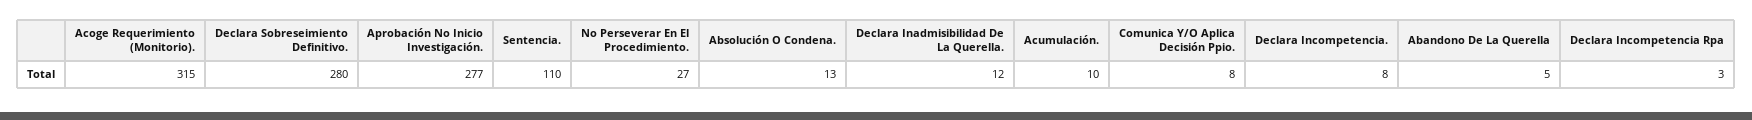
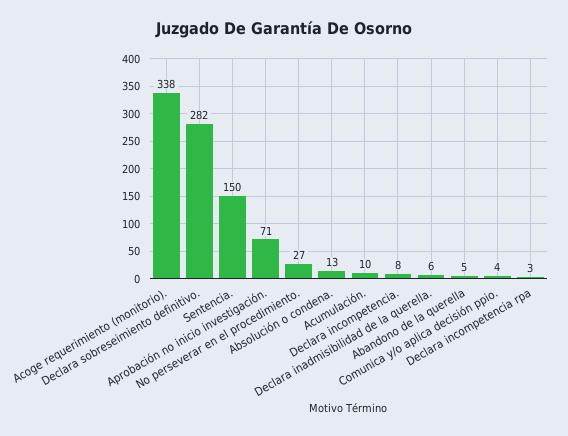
Acoge Requerimiento (Monitorio).: 315 -> 338
Declara Sobreseimiento Definitivo.: 280 -> 282
Aprobación No Inicio Investigación.: 277 -> 71
Sentencia.: 110 -> 150
Declara Inadmisibilidad De La Querella.: 12 -> 6
Comunica Y/O Aplica Decisión Ppio.: 8 -> 4

